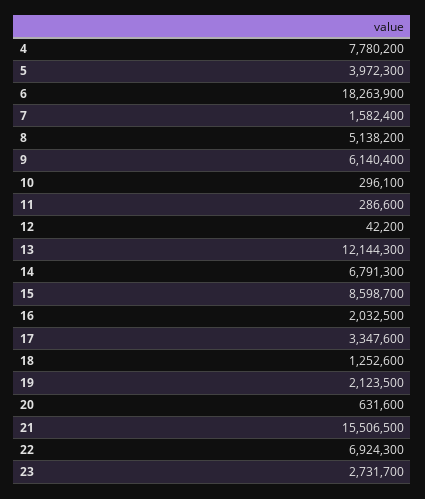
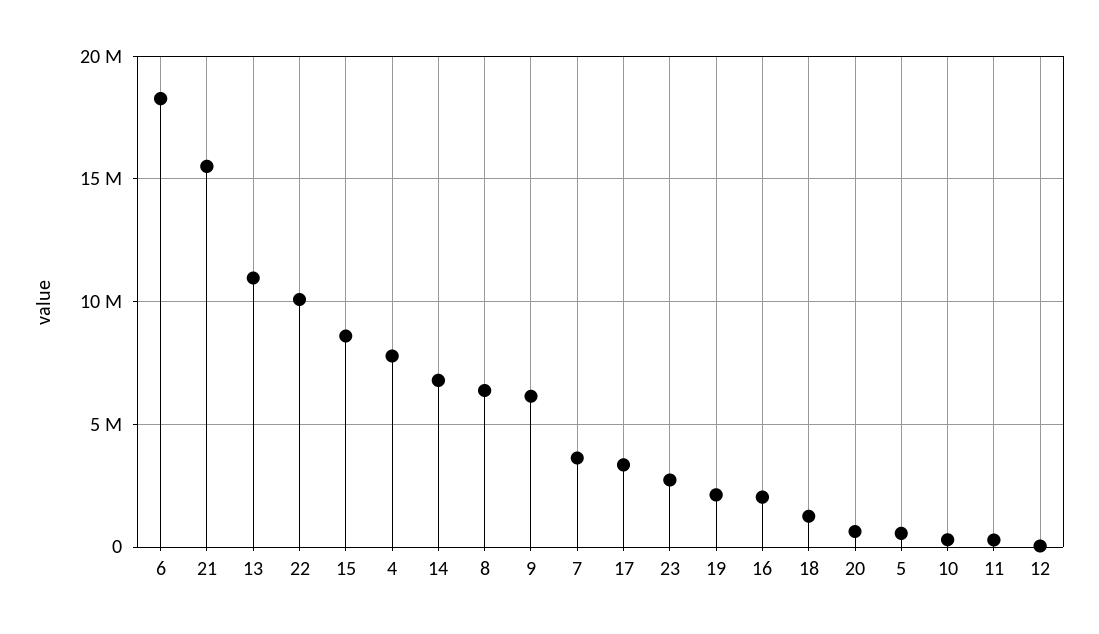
5: 3972300 -> 500000
7: 1582400 -> 3500000
8: 5138200 -> 6500000
13: 12144300 -> 11000000
22: 6924300 -> 10000000

